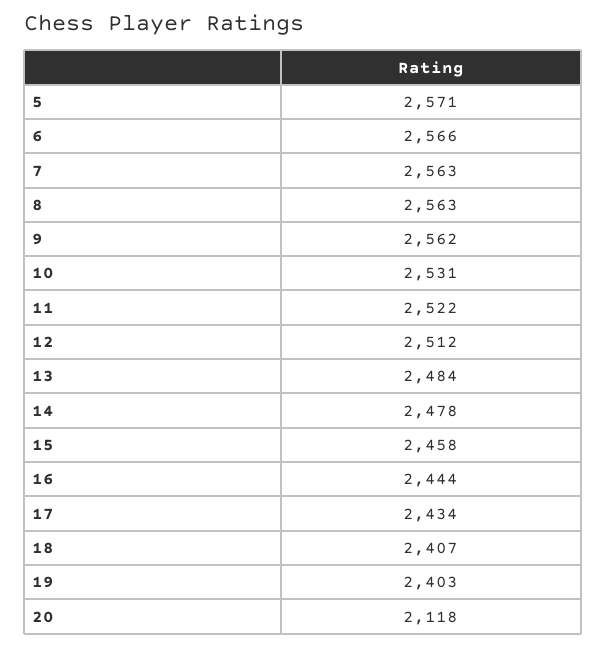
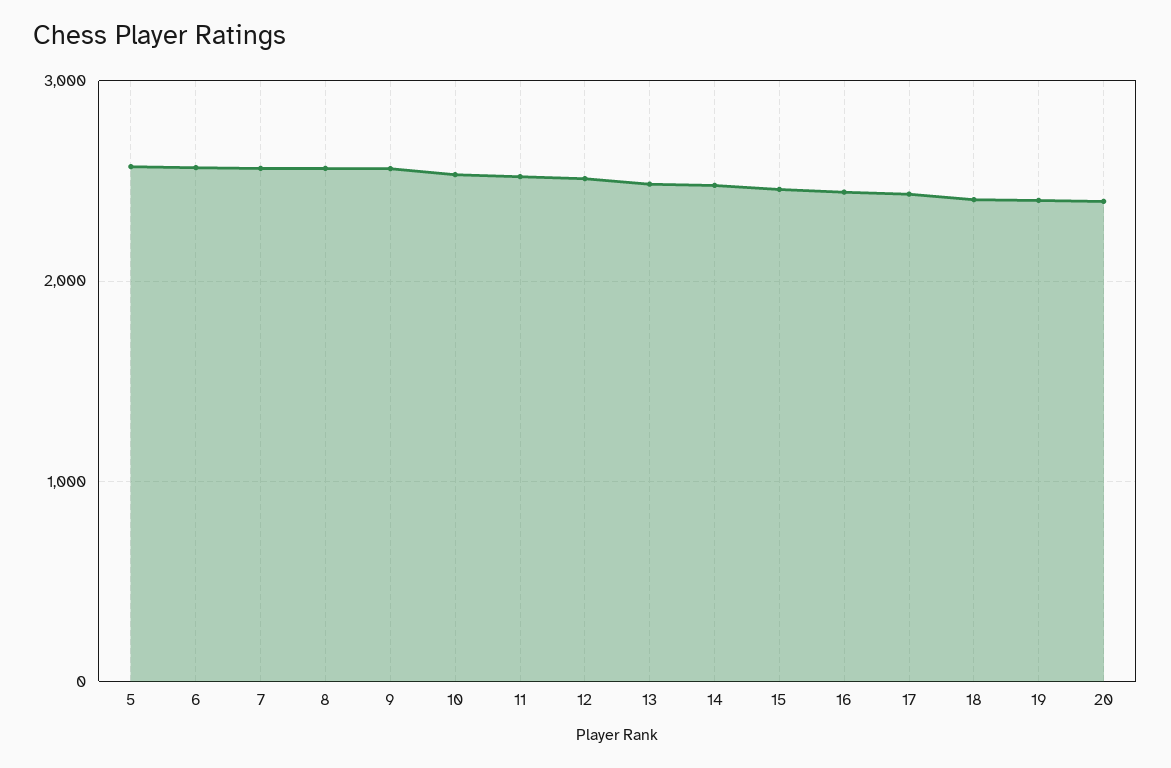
20: 2118 -> 2400

